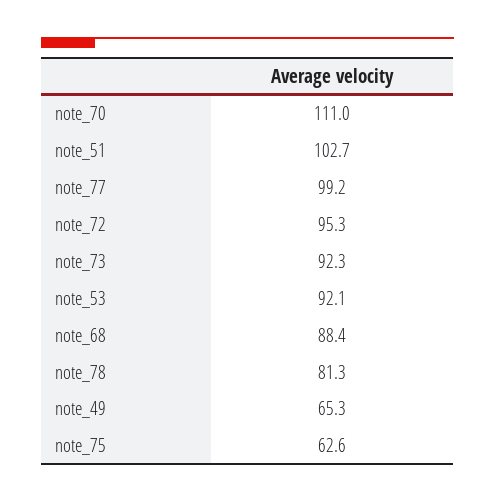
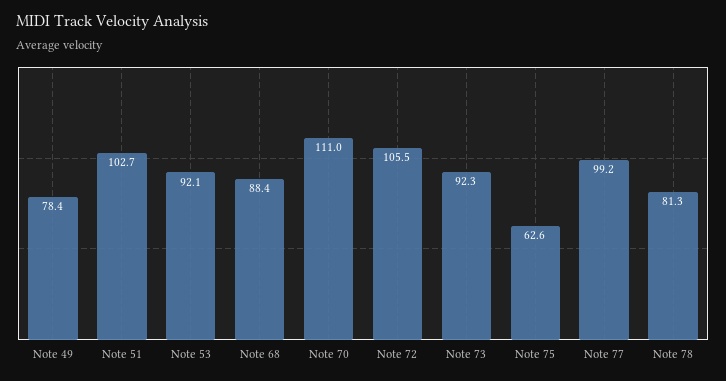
note_72: 95.3 -> 105.5
note_49: 65.3 -> 78.4

